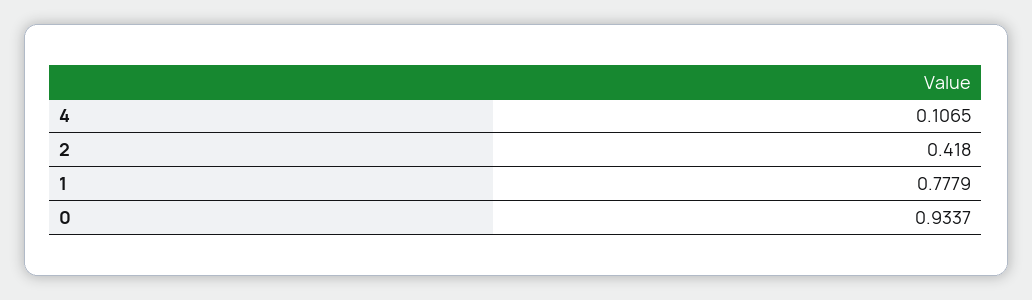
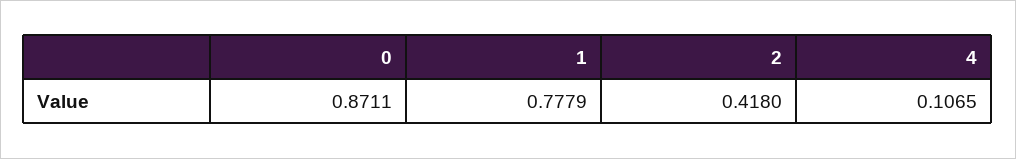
0: 0.9337 -> 0.8711

